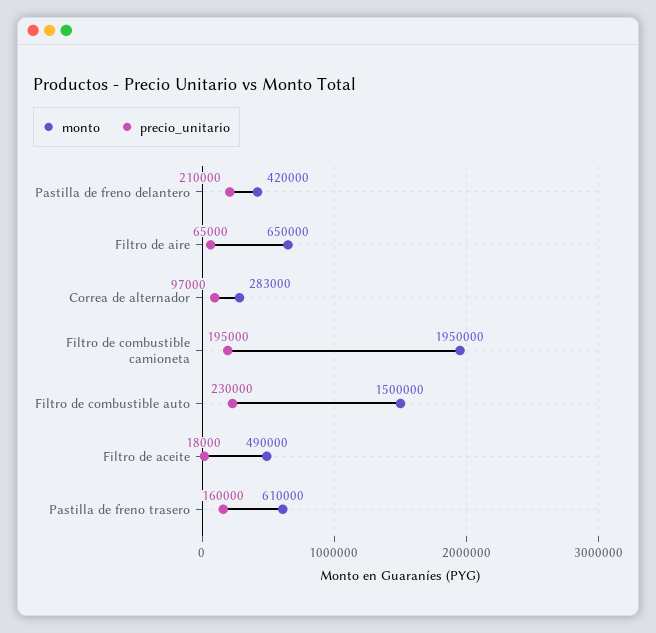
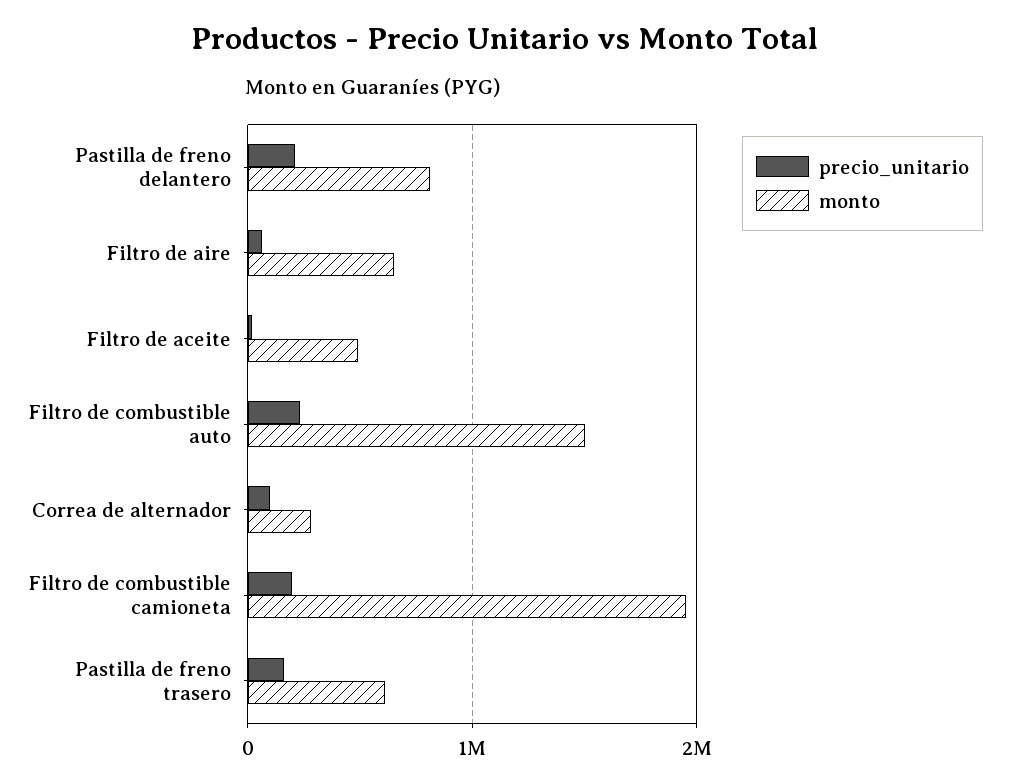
monto, Pastilla de freno delantero: 420000 -> 800000

